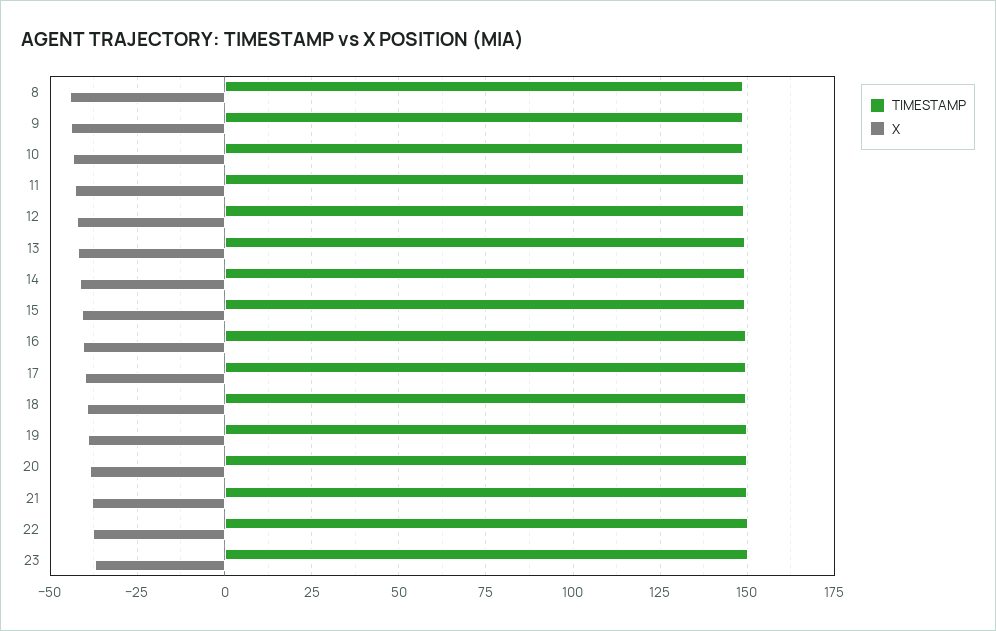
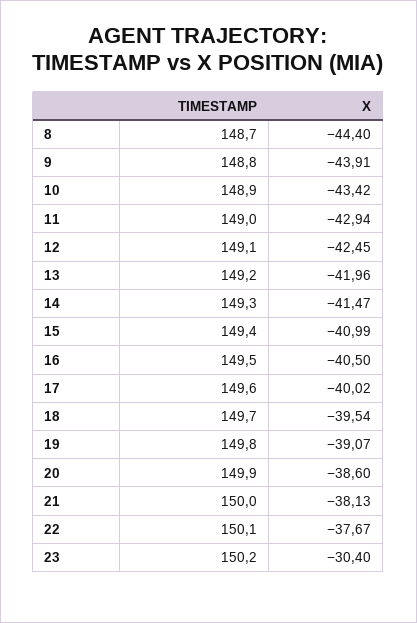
X, 23: -37.5 -> -30.4

